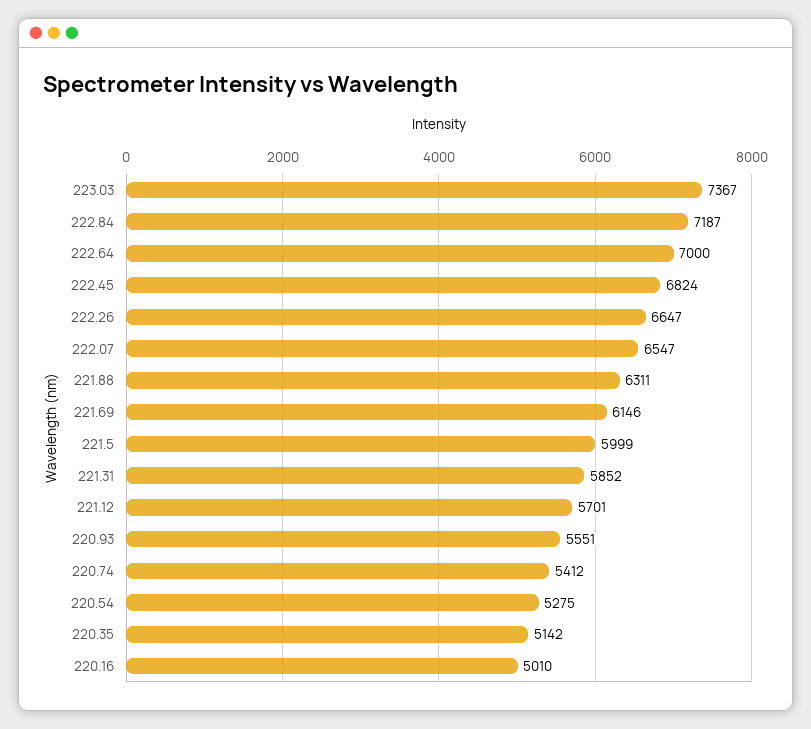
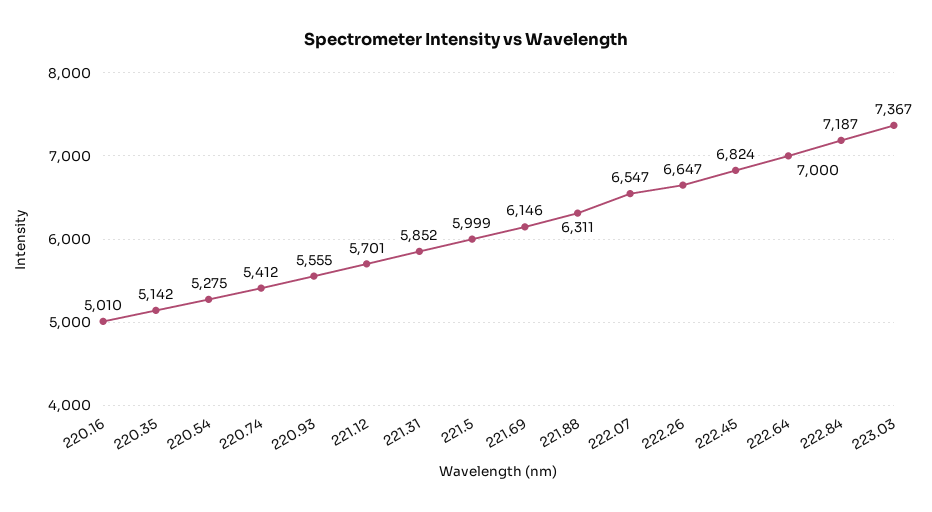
220.93: 5551 -> 5555

